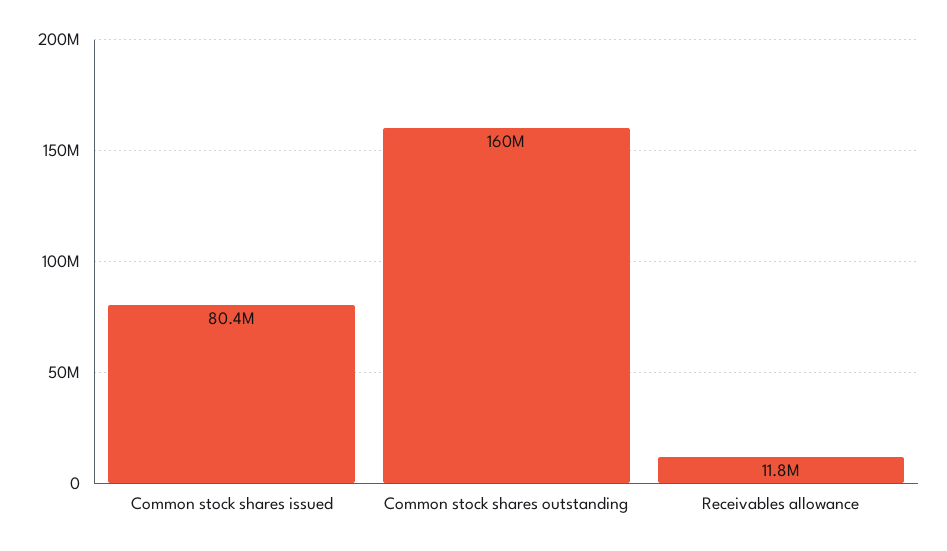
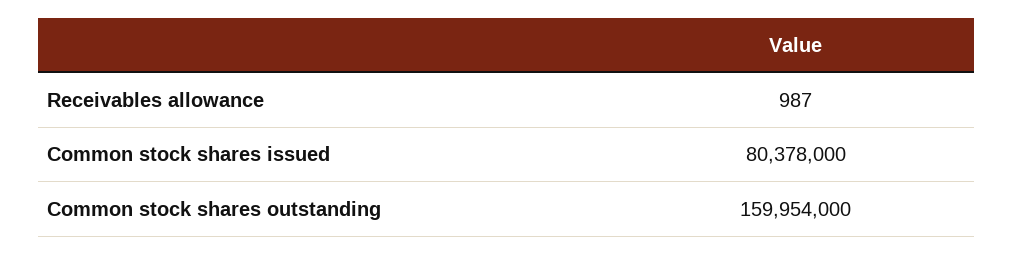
Receivables allowance: 11800000 -> 987

